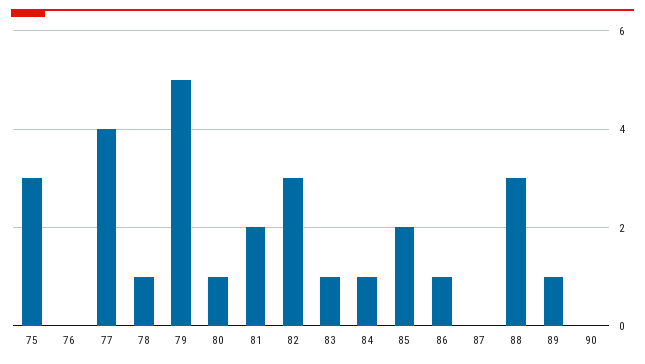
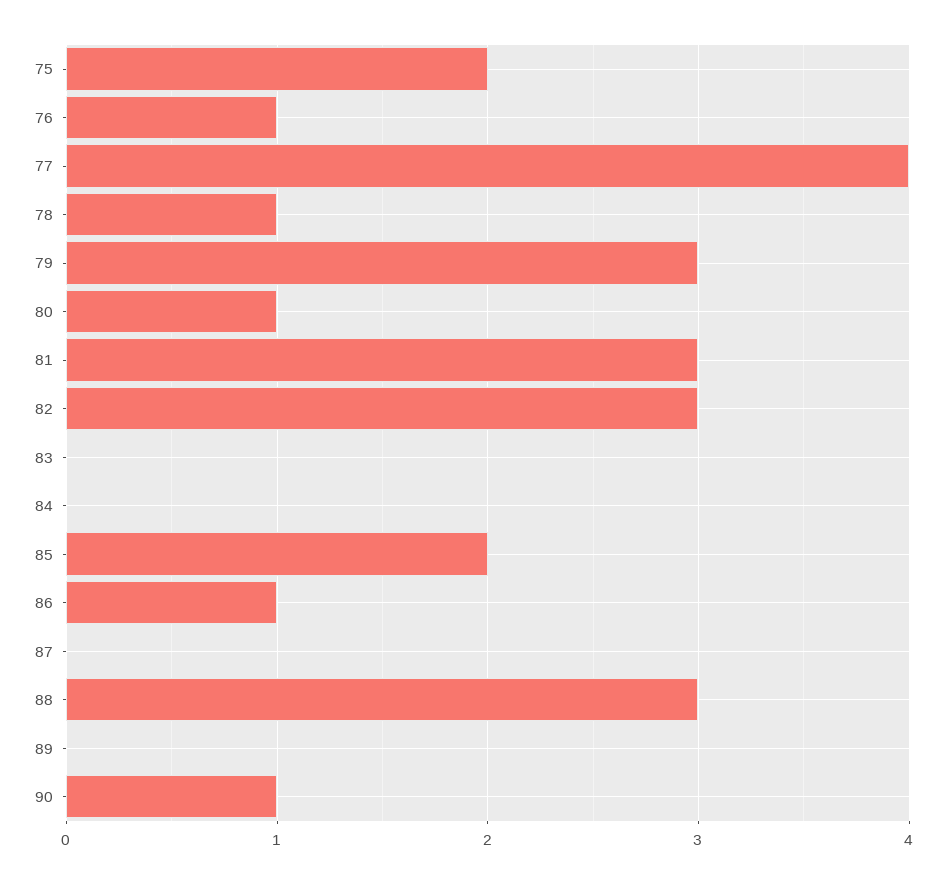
75: 3 -> 2
76: 0 -> 1
79: 5 -> 3
81: 2 -> 3
83: 1 -> 0
84: 1 -> 0
89: 1 -> 0
90: 0 -> 1

